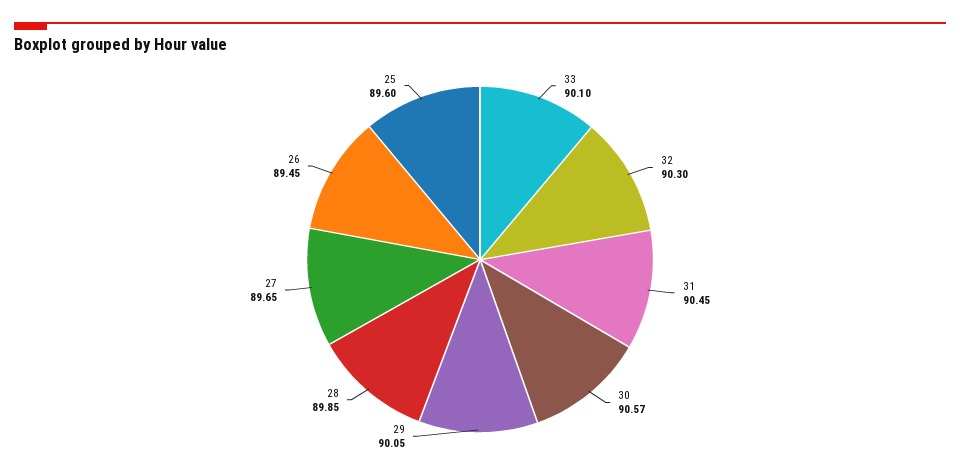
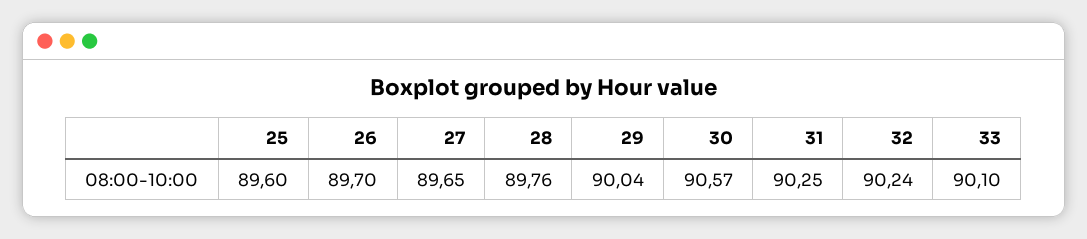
32: 90.3 -> 90.24
31: 90.45 -> 90.25
29: 90.05 -> 90.04
28: 89.85 -> 89.76
26: 89.45 -> 89.7

